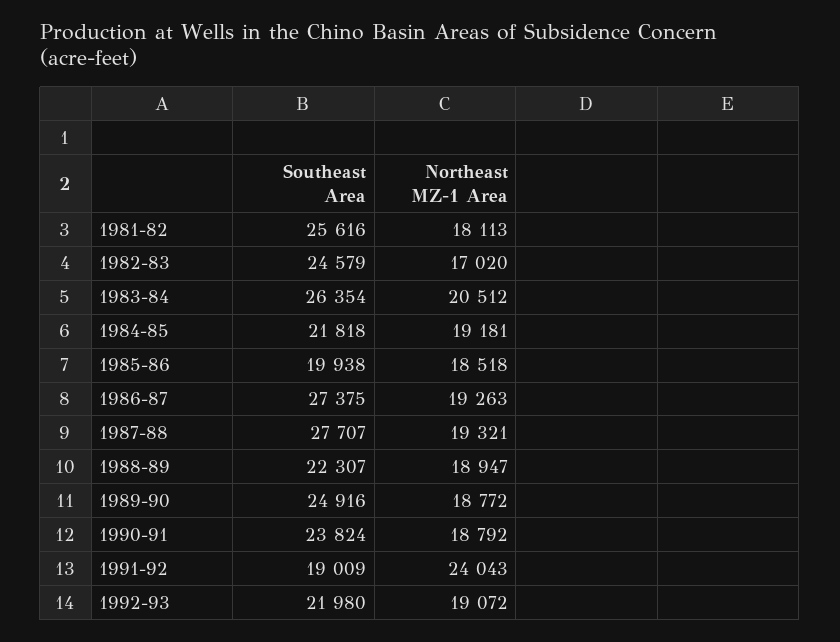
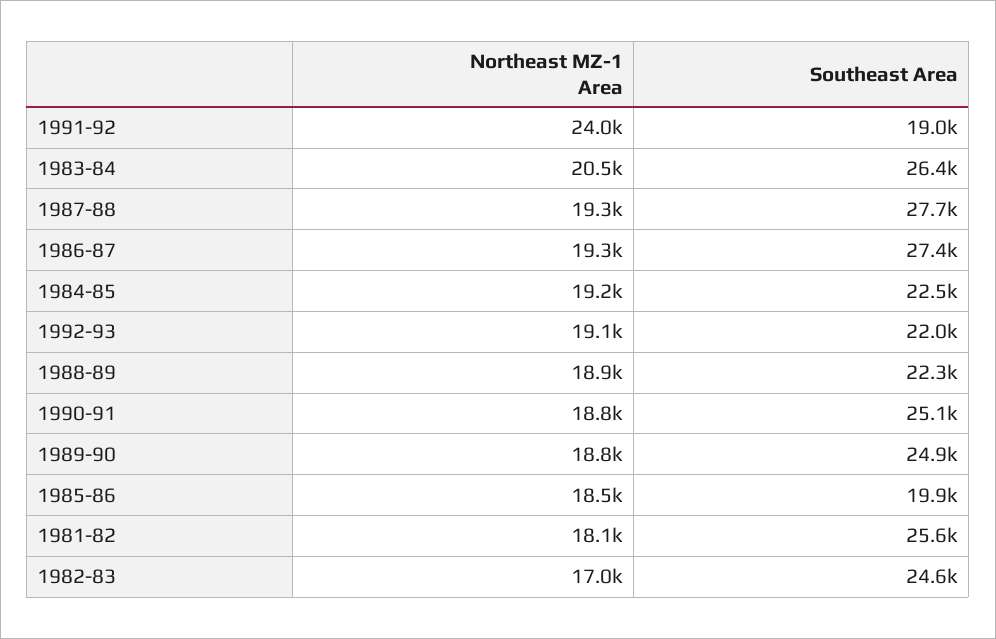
Southeast Area, 1984-85: 21818 -> 22500
Southeast Area, 1990-91: 23824 -> 25100

